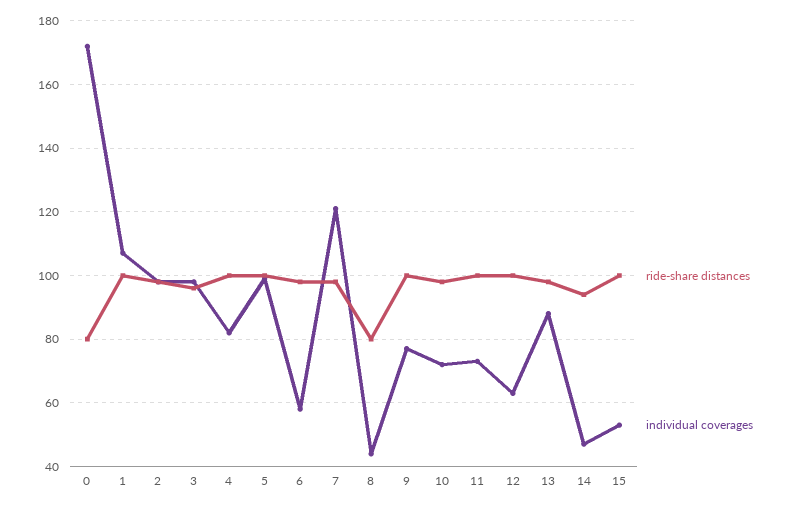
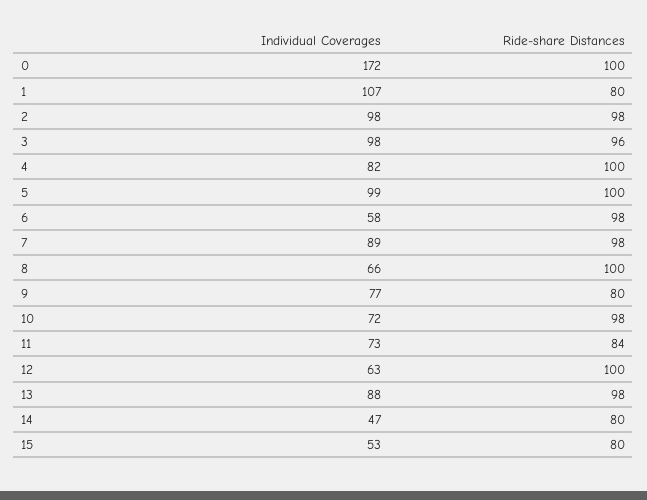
ride-share distances, 0: 80 -> 100
ride-share distances, 1: 100 -> 80
individual coverages, 7: 120 -> 89
ride-share distances, 8: 80 -> 100
individual coverages, 8: 45 -> 66
ride-share distances, 9: 100 -> 80
ride-share distances, 11: 100 -> 84
ride-share distances, 14: 95 -> 80
ride-share distances, 15: 100 -> 80

